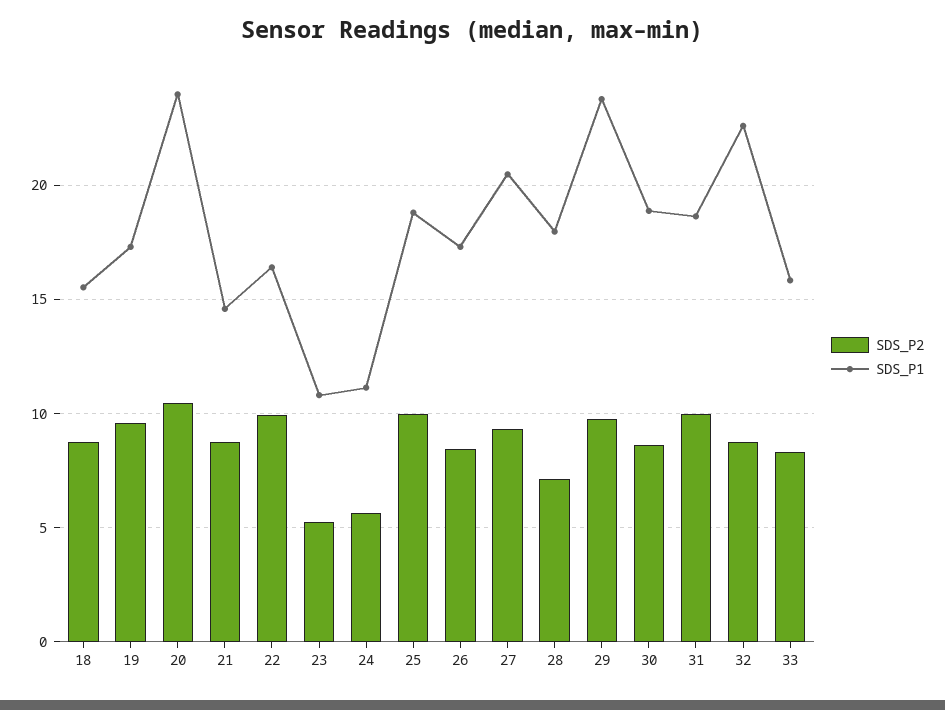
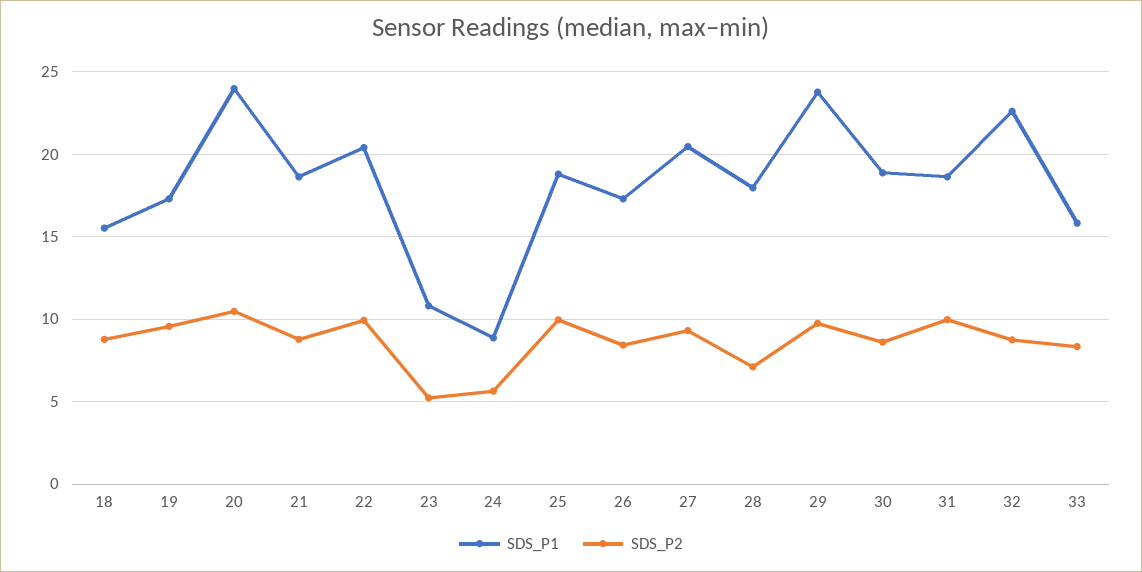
SDS_P1, 21: 14.5 -> 18.5
SDS_P1, 22: 16.5 -> 20.5
SDS_P1, 24: 11 -> 9

